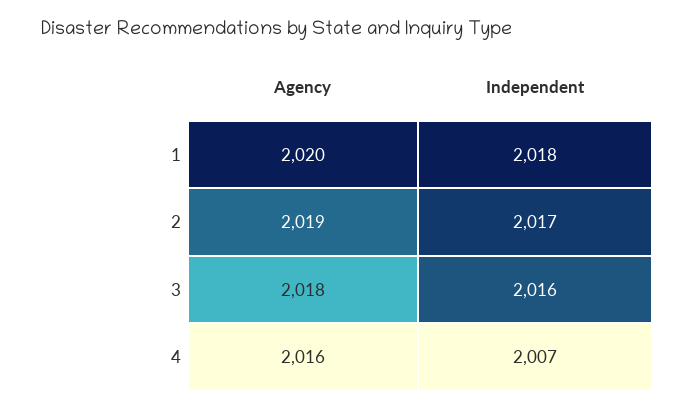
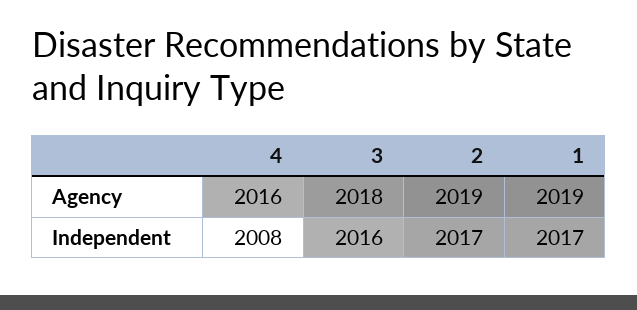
Agency, 1: 2020 -> 2019
Independent, 1: 2018 -> 2017
Independent, 4: 2007 -> 2008

